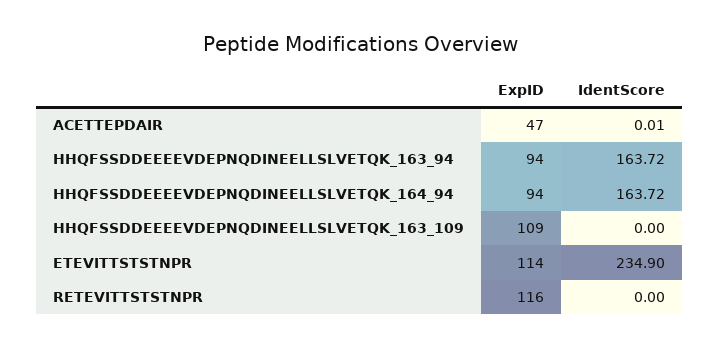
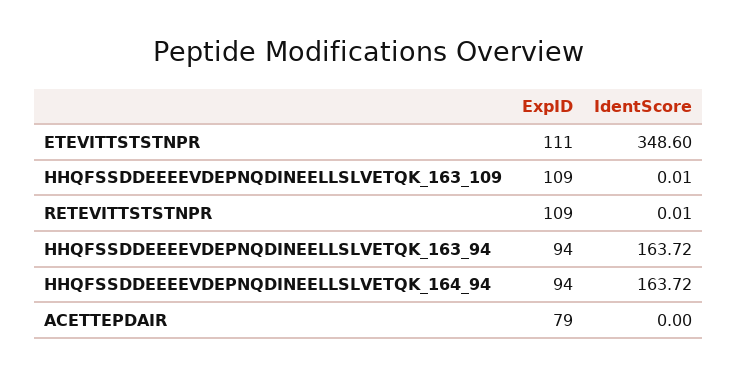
ExpID, ACETTEPDAIR: 47 -> 79
IdentScore, ACETTEPDAIR: 0.01 -> 0
IdentScore, HHQFSSDDEEEEVDEPNQDINEELLSLVETQK_163_109: 0 -> 0.01
ExpID, ETEVITTSTSTNPR: 114 -> 111
IdentScore, ETEVITTSTSTNPR: 234.9 -> 348.6
ExpID, RETEVITTSTSTNPR: 116 -> 109
IdentScore, RETEVITTSTSTNPR: 0 -> 0.01

